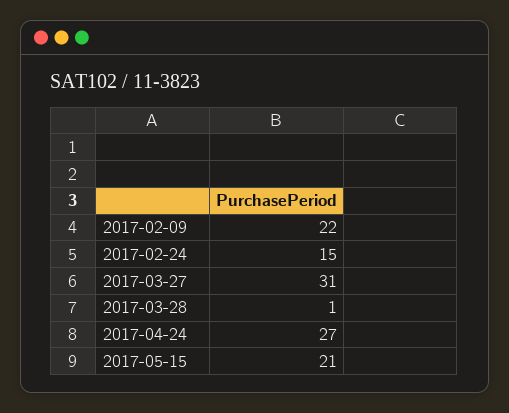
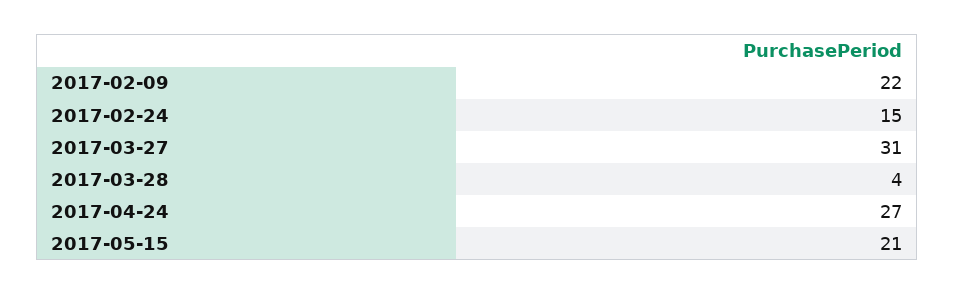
2017-03-28: 1 -> 4

